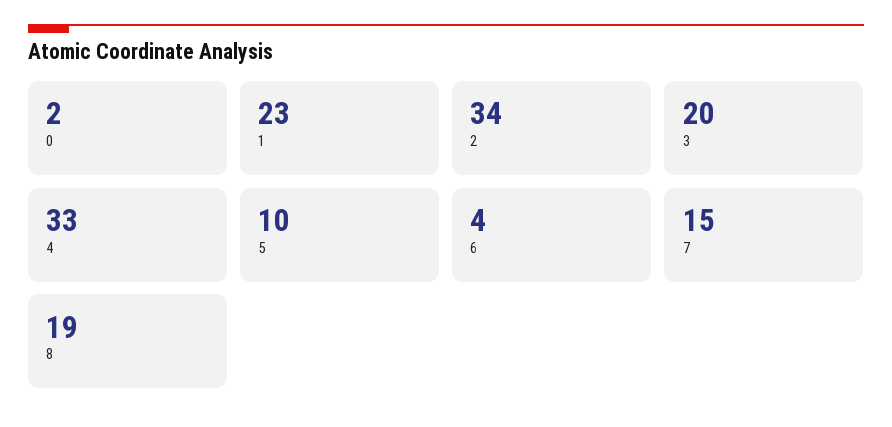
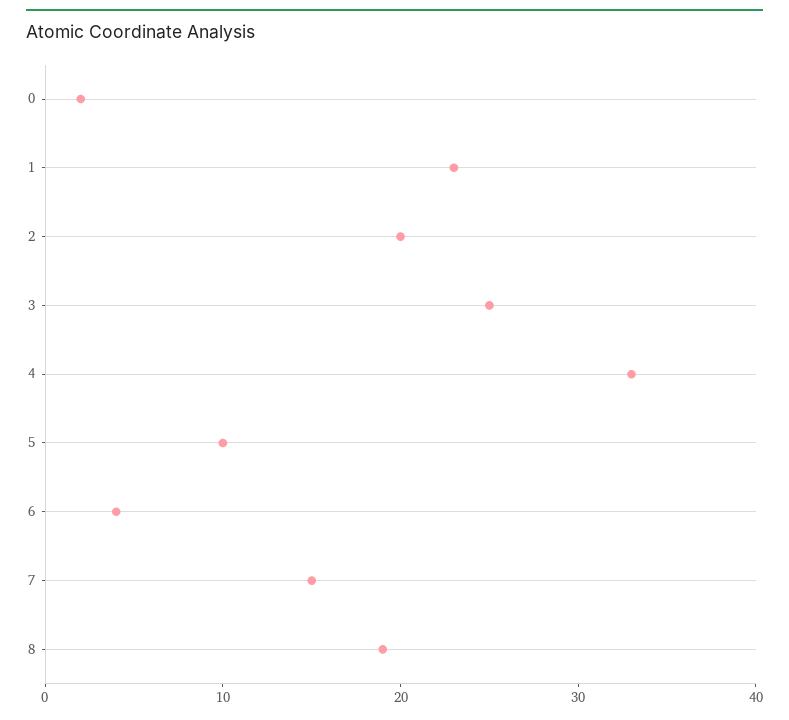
2: 34 -> 20
3: 20 -> 25

